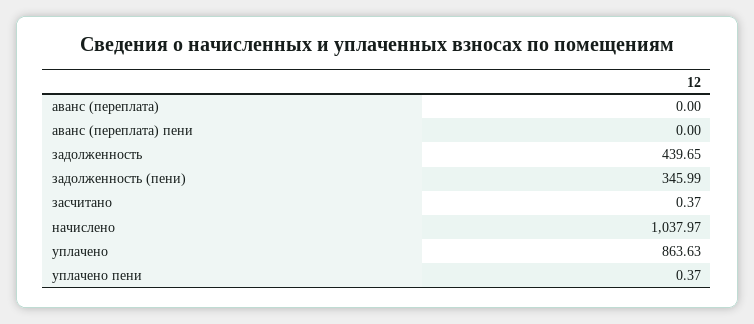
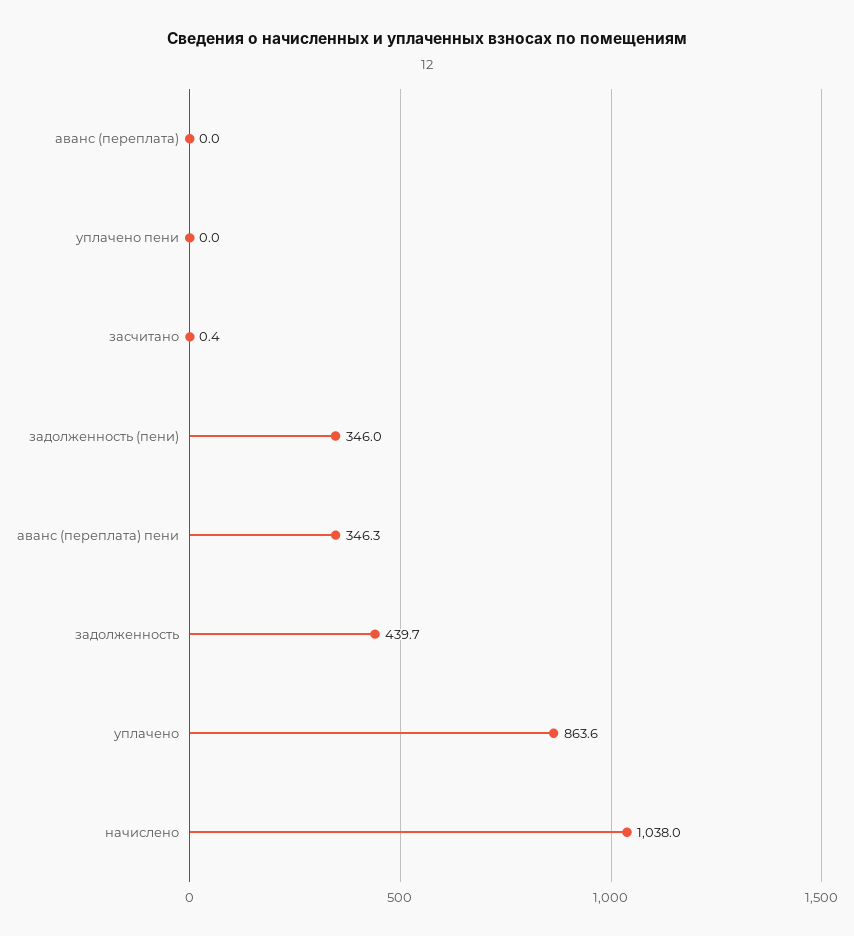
аванс (переплата) пени: 0 -> 346.3
уплачено пени: 0.37 -> 0

